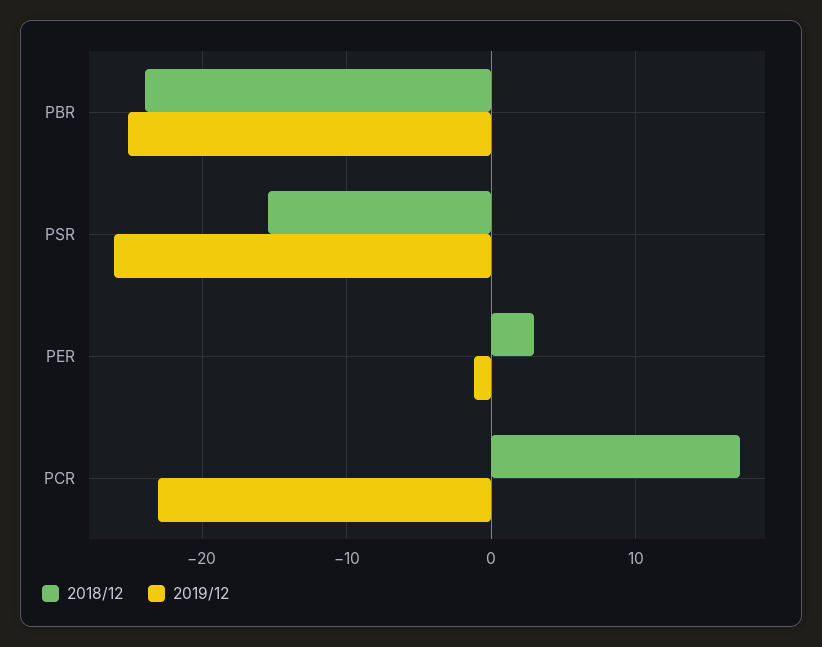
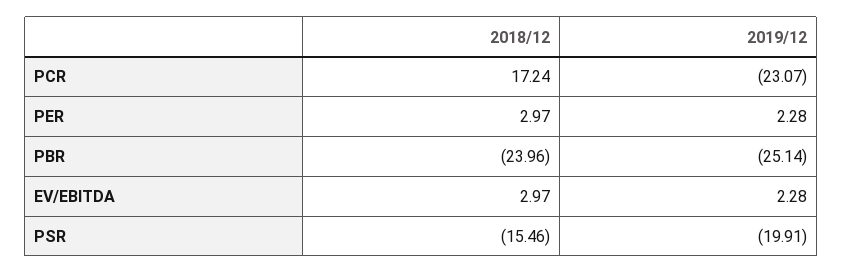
2019/12, PSR: -26 -> -19.91
2019/12, PER: -1 -> 2.28
2018/12, EV/EBITDA: none -> 2.97
2019/12, EV/EBITDA: none -> 2.28

